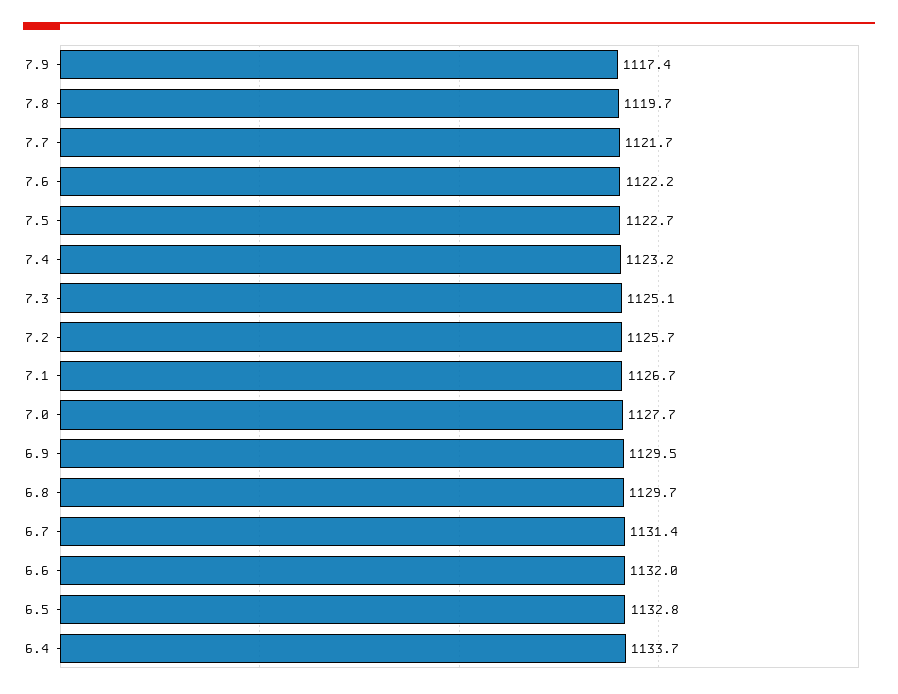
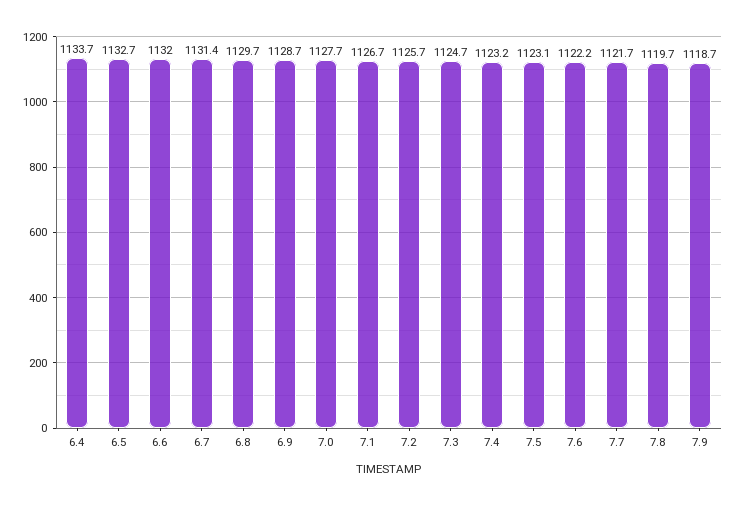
7.9: 1117.4 -> 1118.7
7.5: 1122.7 -> 1123.1
7.3: 1125.1 -> 1124.7
6.9: 1129.5 -> 1128.7
6.5: 1132.8 -> 1132.7

